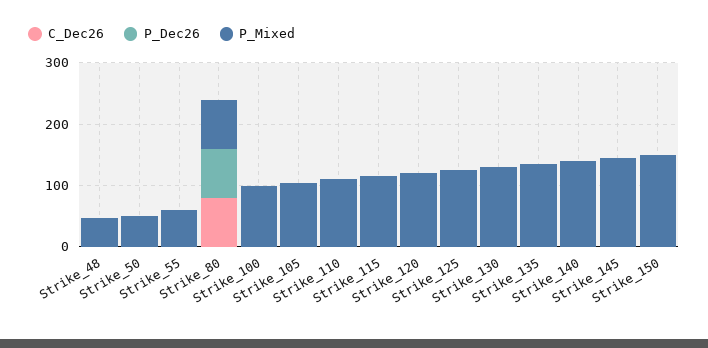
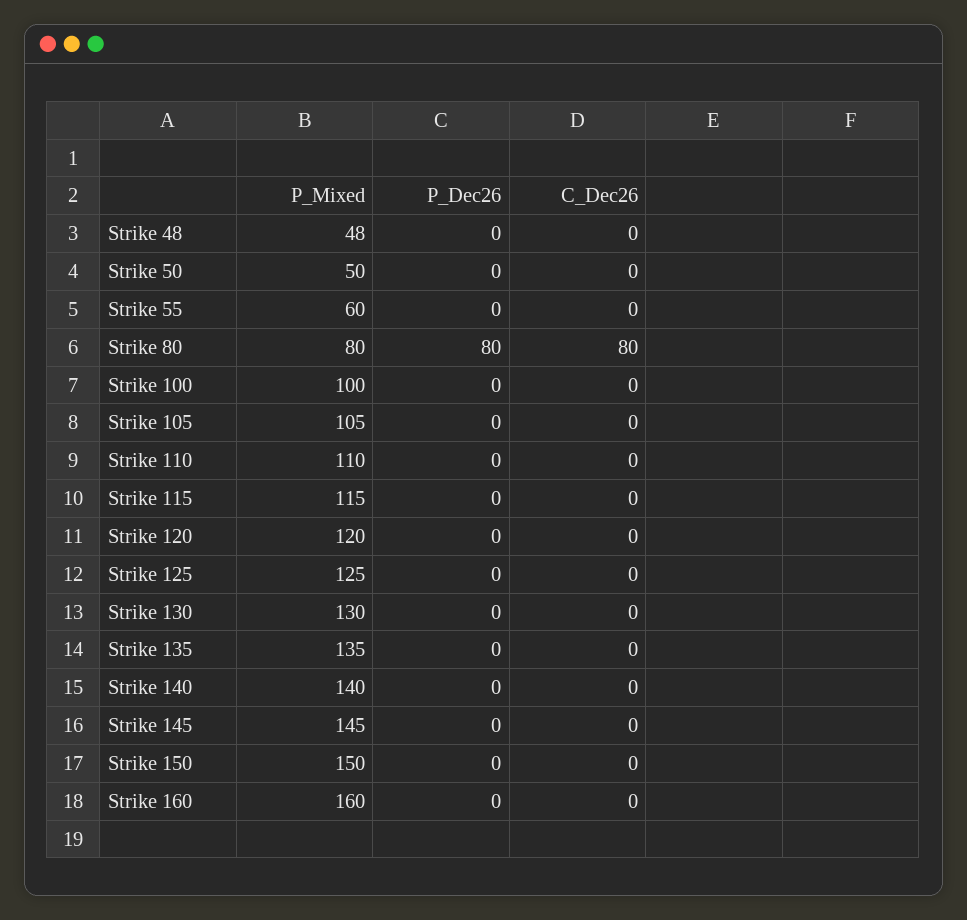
P_Mixed, Strike 160: none -> 160
P_Dec26, Strike 160: none -> 0
C_Dec26, Strike 160: none -> 0

